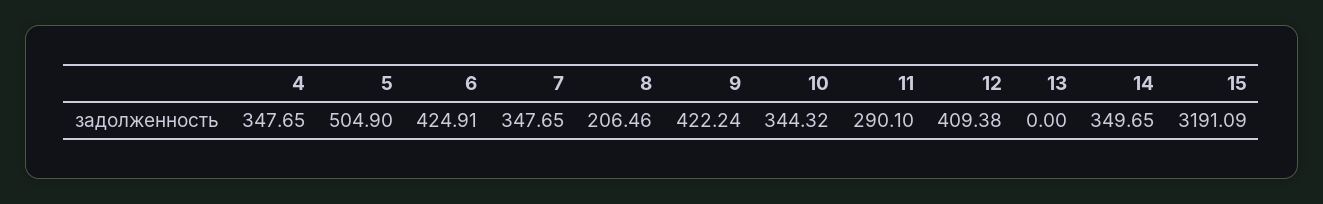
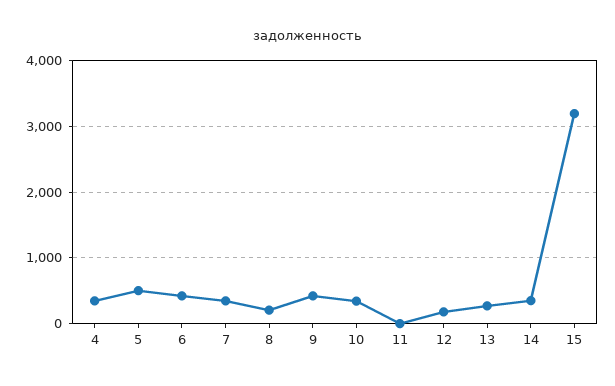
11: 290.1 -> 0
12: 409.38 -> 200
13: 0 -> 300

